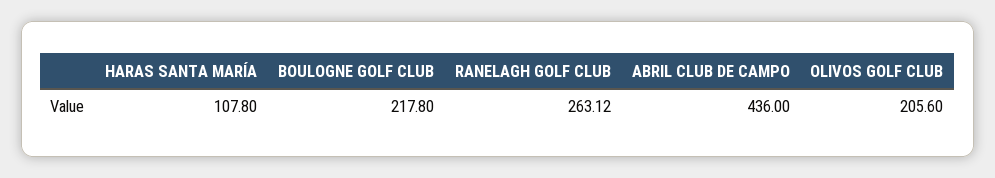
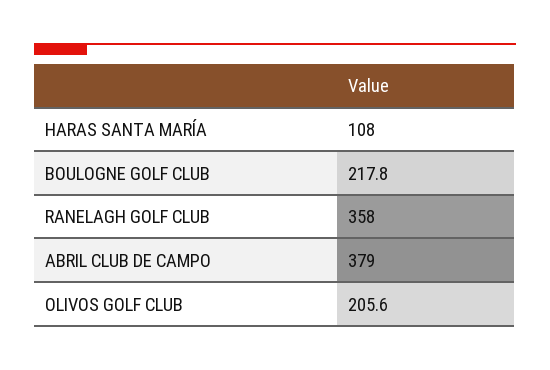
HARAS SANTA MARÍA: 107.8 -> 108
RANELAGH GOLF CLUB: 263.12 -> 358
ABRIL CLUB DE CAMPO: 436 -> 379

